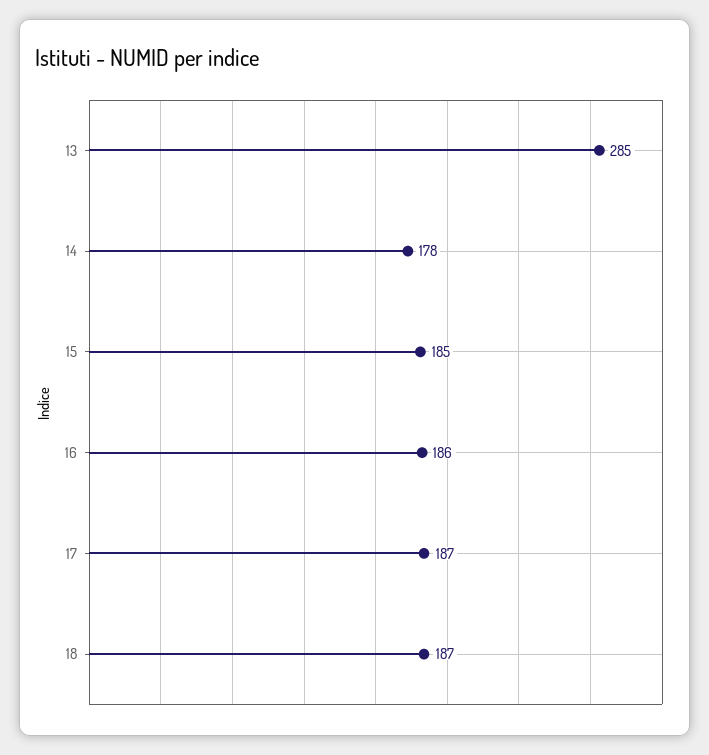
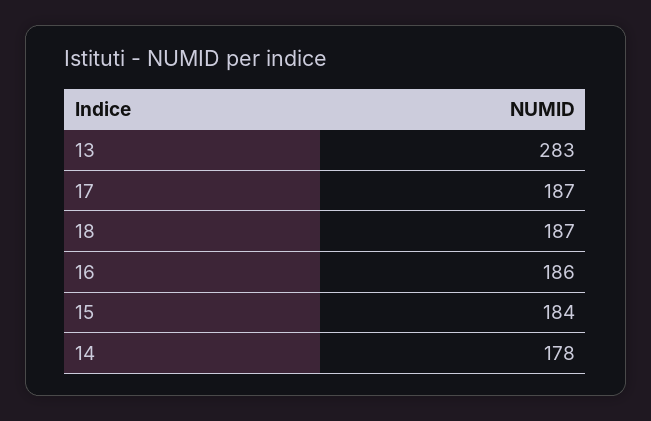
13: 285 -> 283
15: 185 -> 184

